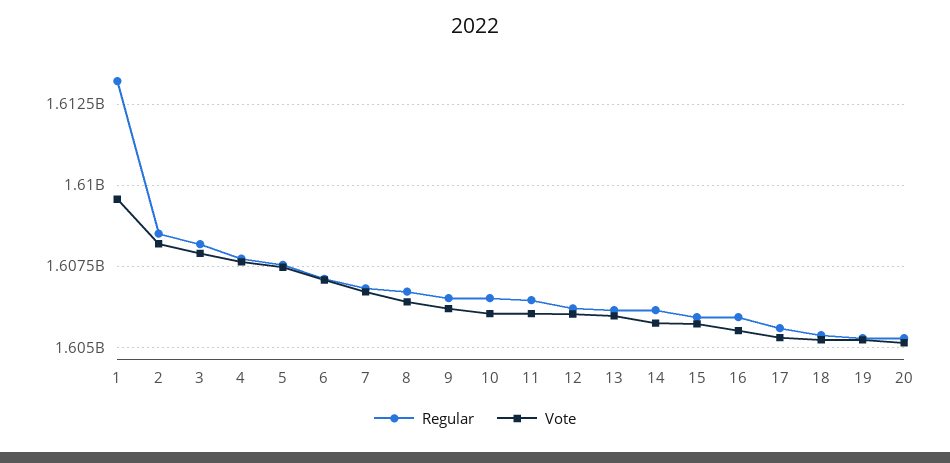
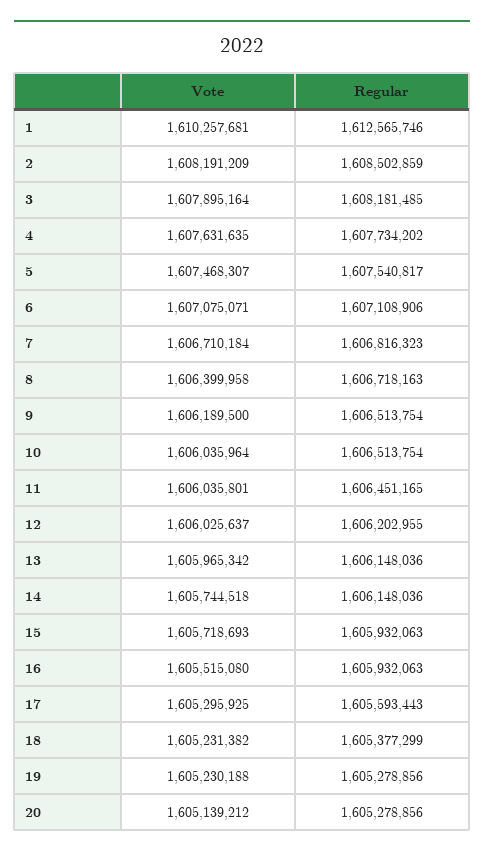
Regular, 1: 1613250000 -> 1612565746
Vote, 1: 1609500000 -> 1610257681

